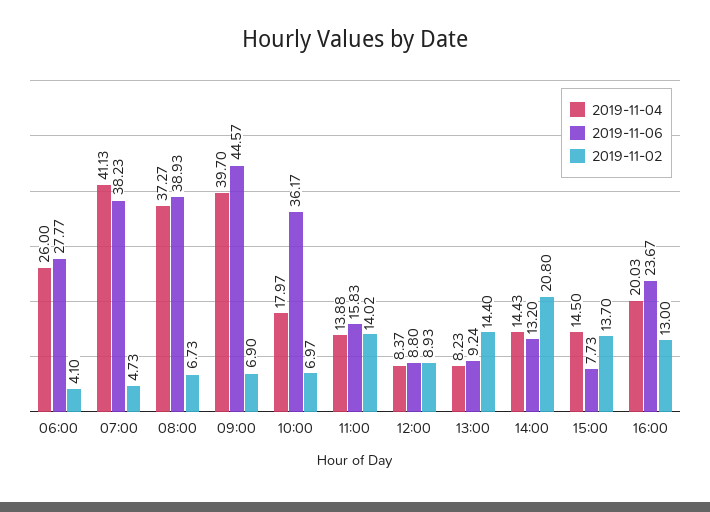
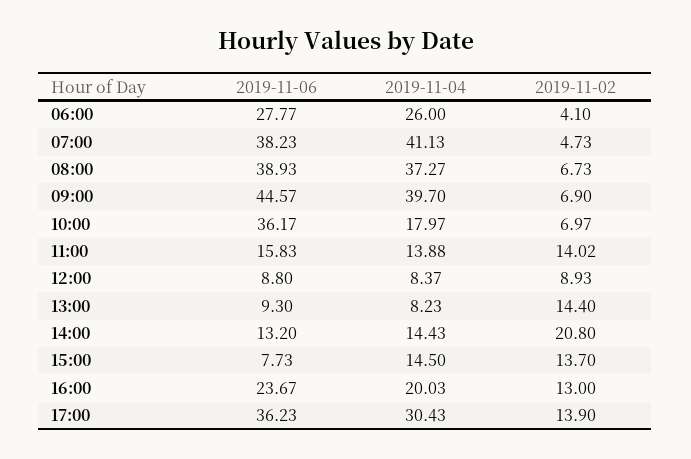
2019-11-06, 13:00: 9.24 -> 9.3
2019-11-06, 17:00: none -> 36.23
2019-11-04, 17:00: none -> 30.43
2019-11-02, 17:00: none -> 13.9

